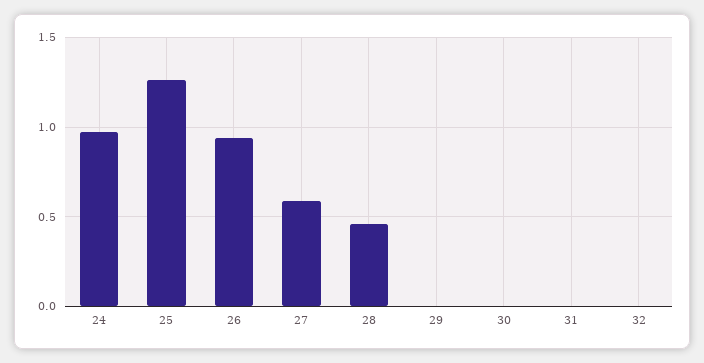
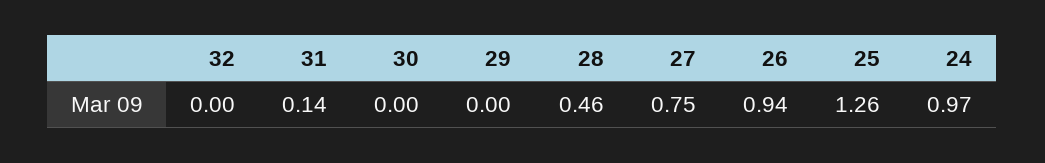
27: 0.6 -> 0.75
31: 0 -> 0.14

